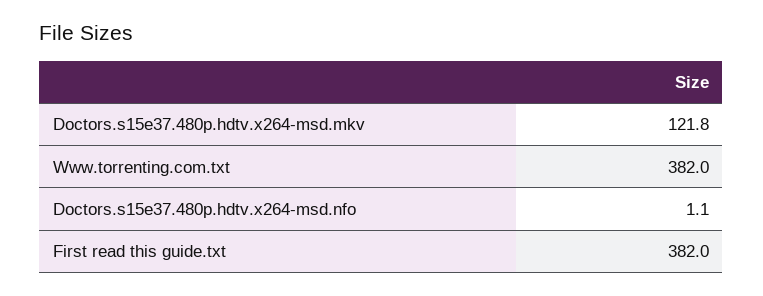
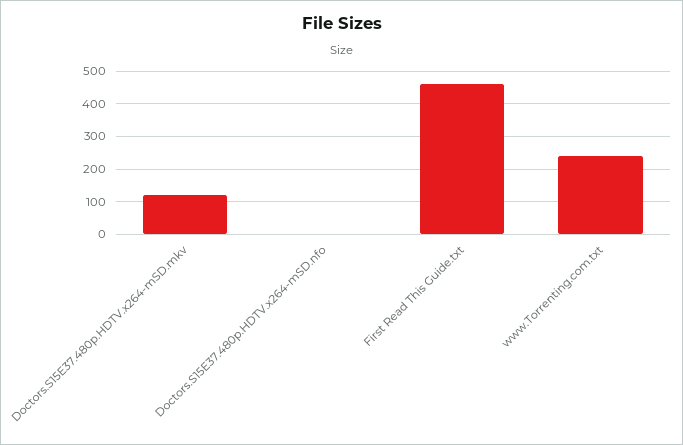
Www.torrenting.com.txt: 382 -> 240
First read this guide.txt: 382 -> 460

